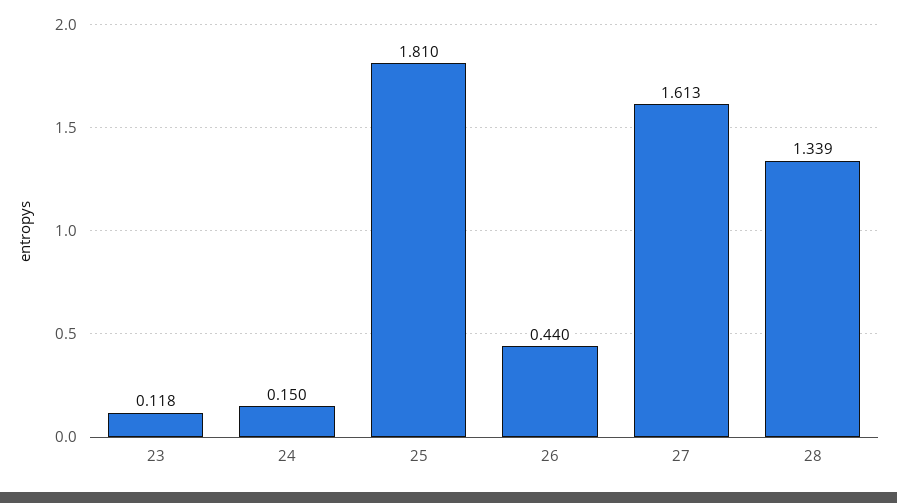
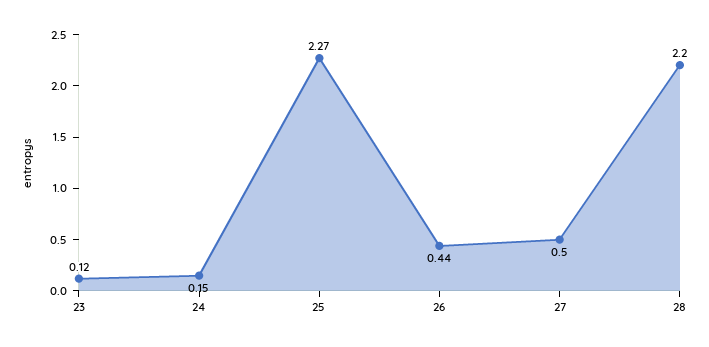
25: 1.81 -> 2.27
27: 1.613 -> 0.5
28: 1.339 -> 2.2

